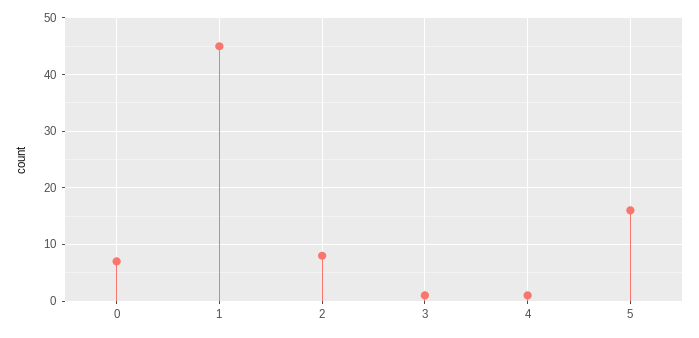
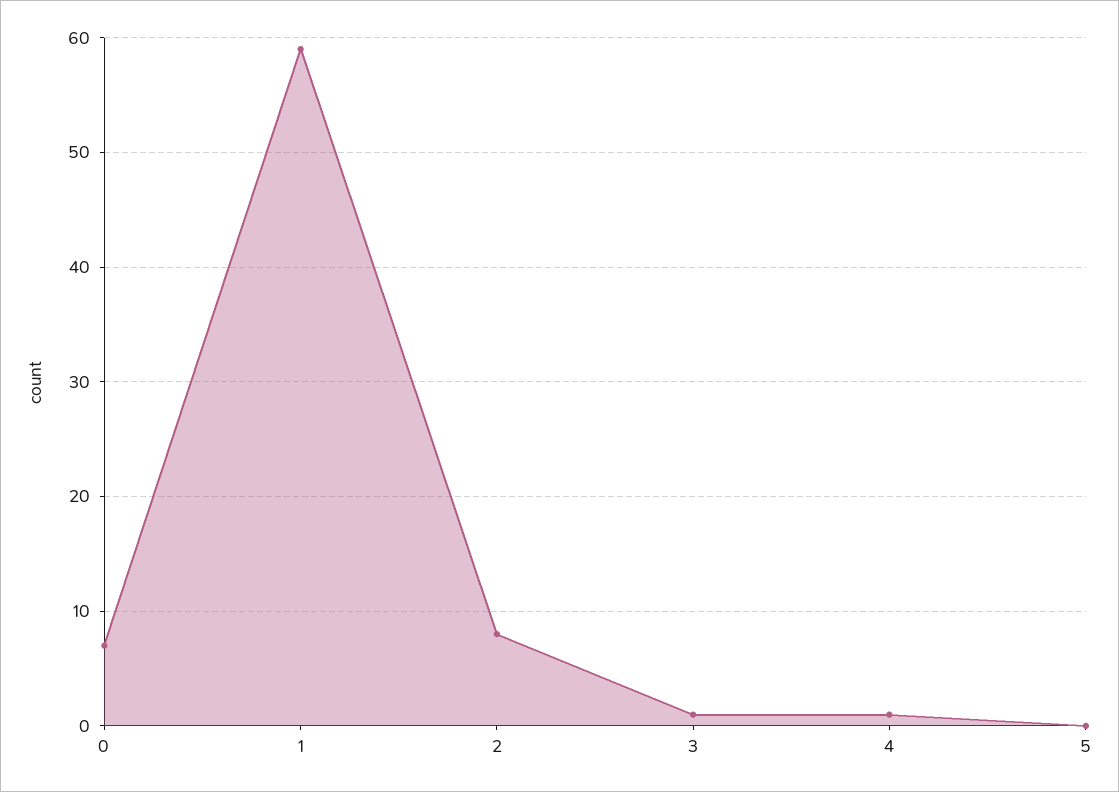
1: 45 -> 59
5: 15 -> 0

